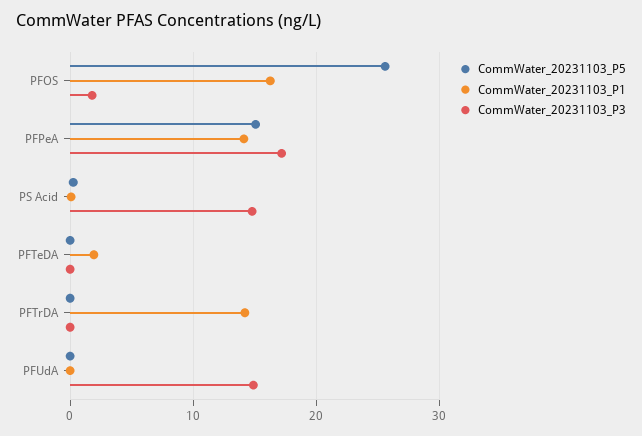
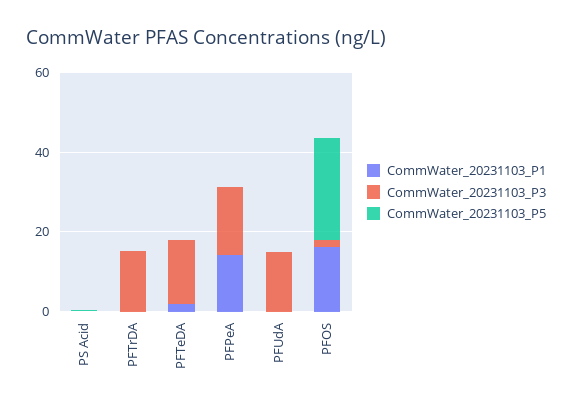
CommWater_20231103_P5, PFPeA: 15 -> 0
CommWater_20231103_P3, PS Acid: 15 -> 0
CommWater_20231103_P3, PFTeDA: 0 -> 15
CommWater_20231103_P1, PFTrDA: 14 -> 0
CommWater_20231103_P3, PFTrDA: 0 -> 15

